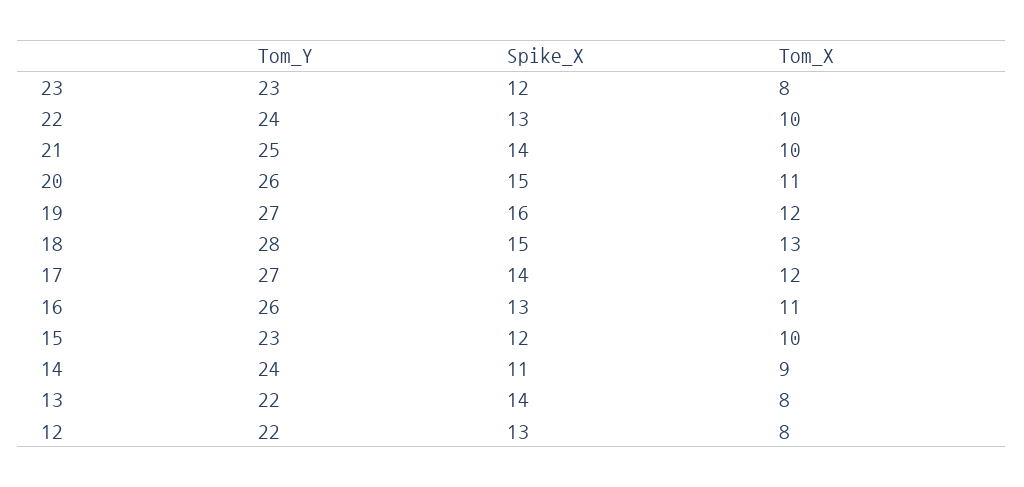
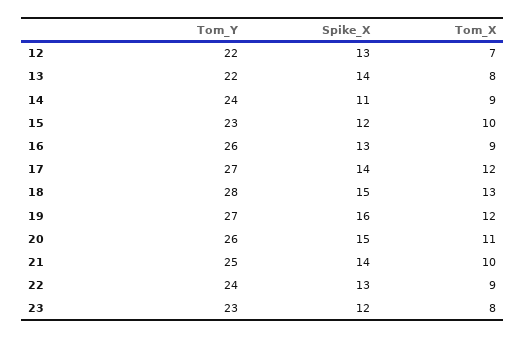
Tom_X, 22: 10 -> 9
Tom_X, 16: 11 -> 9
Tom_X, 12: 8 -> 7

